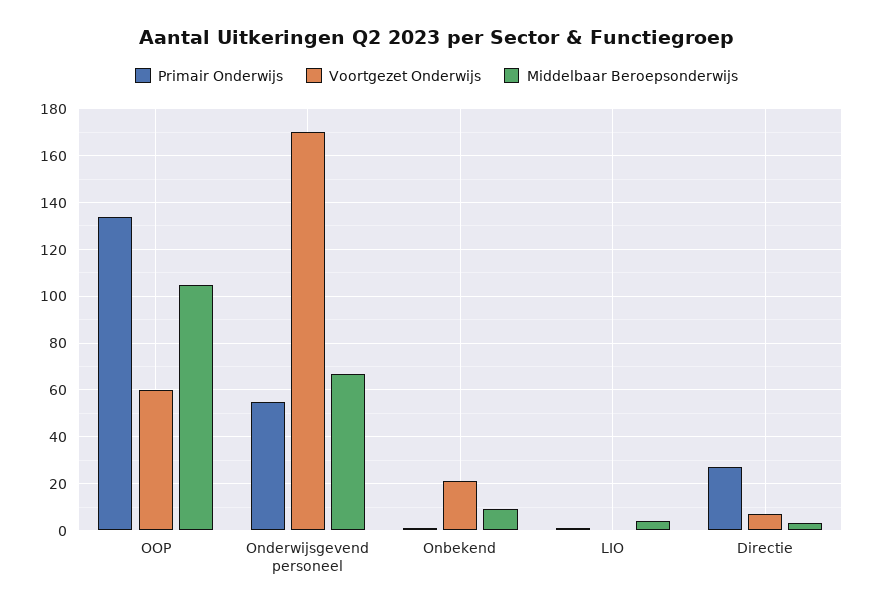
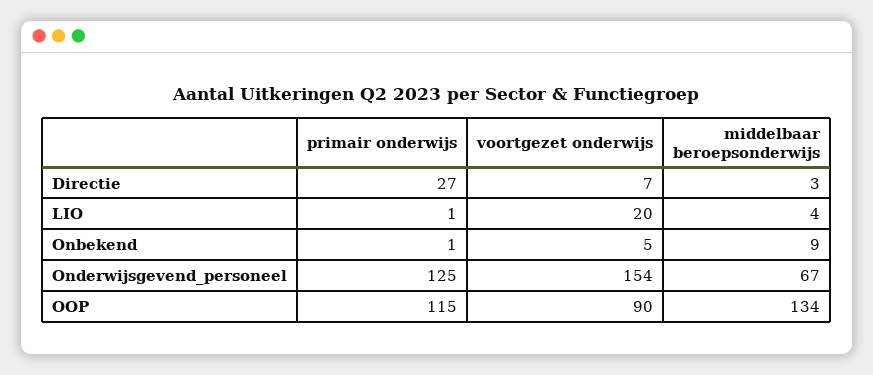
Primair Onderwijs, OOP: 135 -> 115
Voortgezet Onderwijs, OOP: 60 -> 90
Middelbaar Beroepsonderwijs, OOP: 105 -> 134
Primair Onderwijs, Onderwijsgevend personeel: 55 -> 125
Voortgezet Onderwijs, Onderwijsgevend personeel: 170 -> 154
Voortgezet Onderwijs, Onbekend: 20 -> 5
Voortgezet Onderwijs, LIO: 0 -> 20

